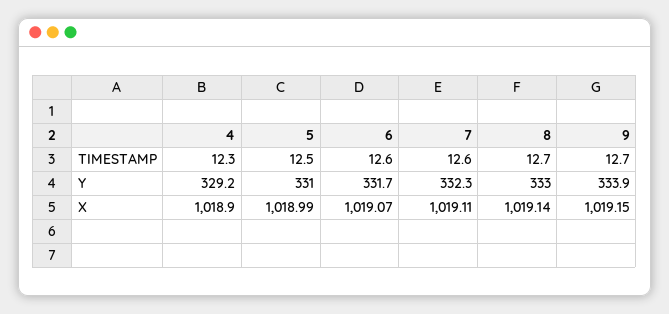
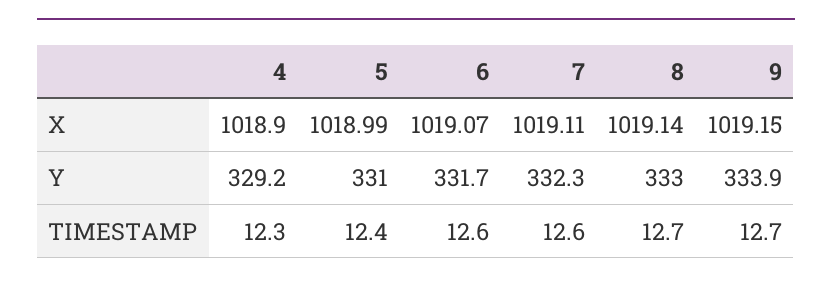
5, TIMESTAMP: 12.5 -> 12.4

